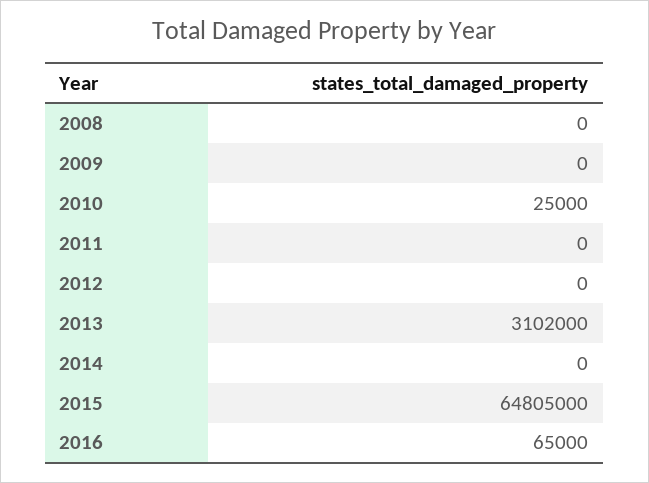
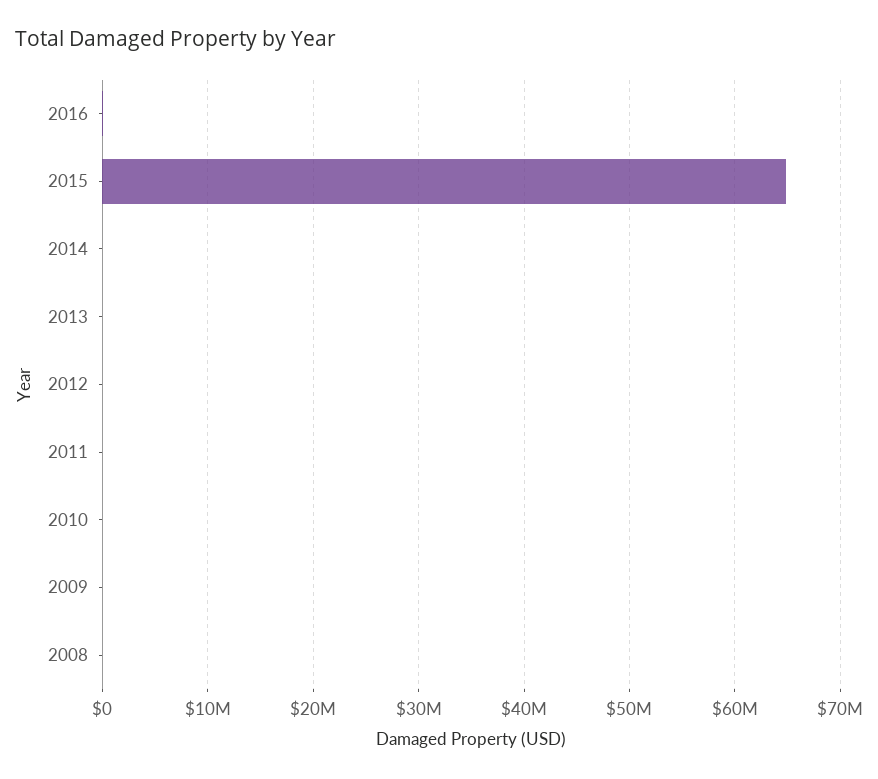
2013: 3102000 -> 0

